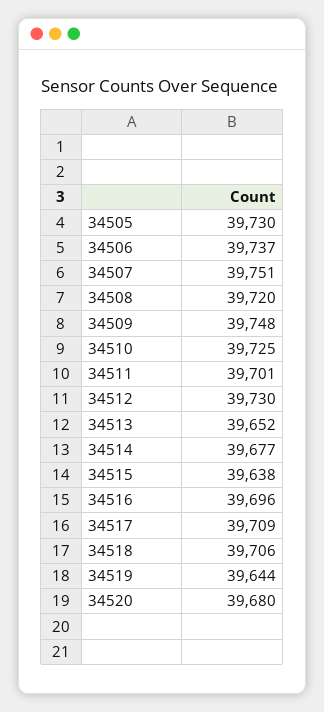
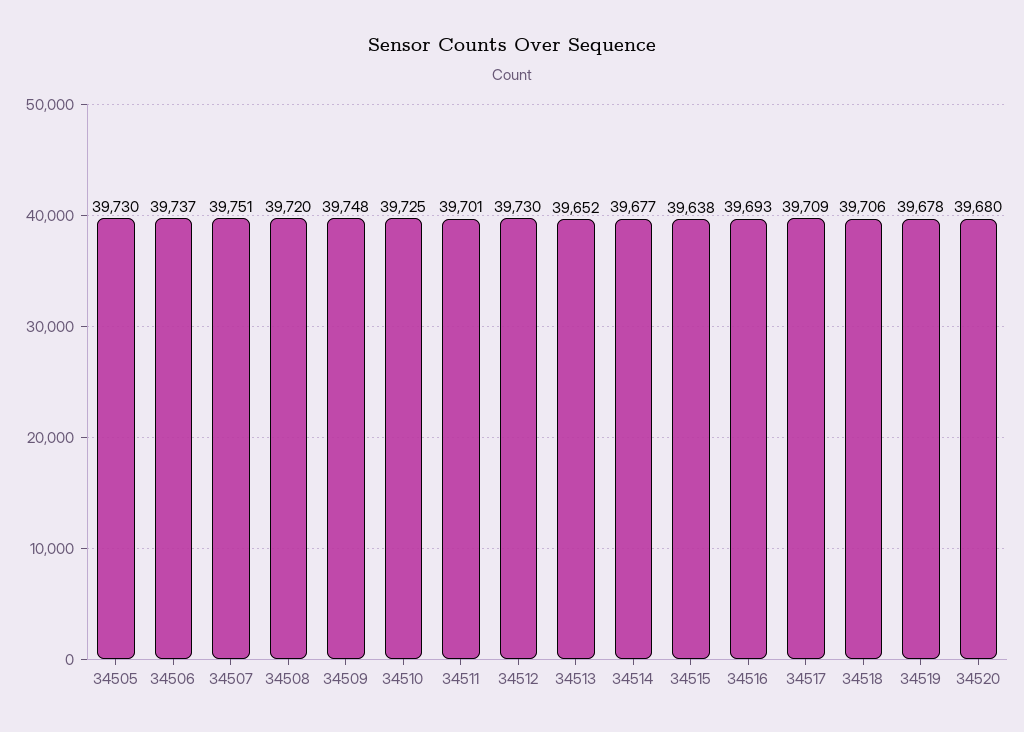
34516: 39696 -> 39693
34519: 39644 -> 39678

